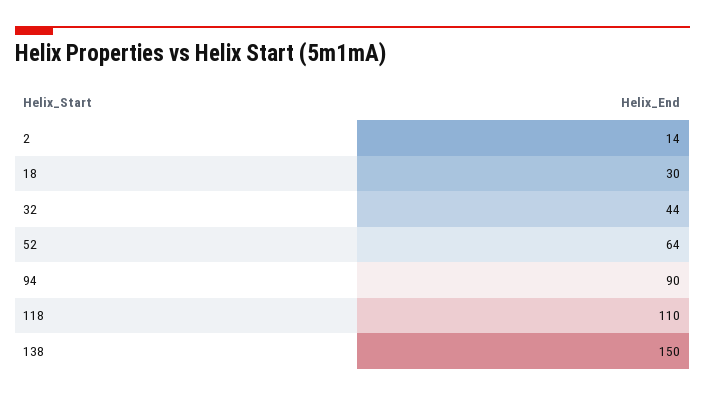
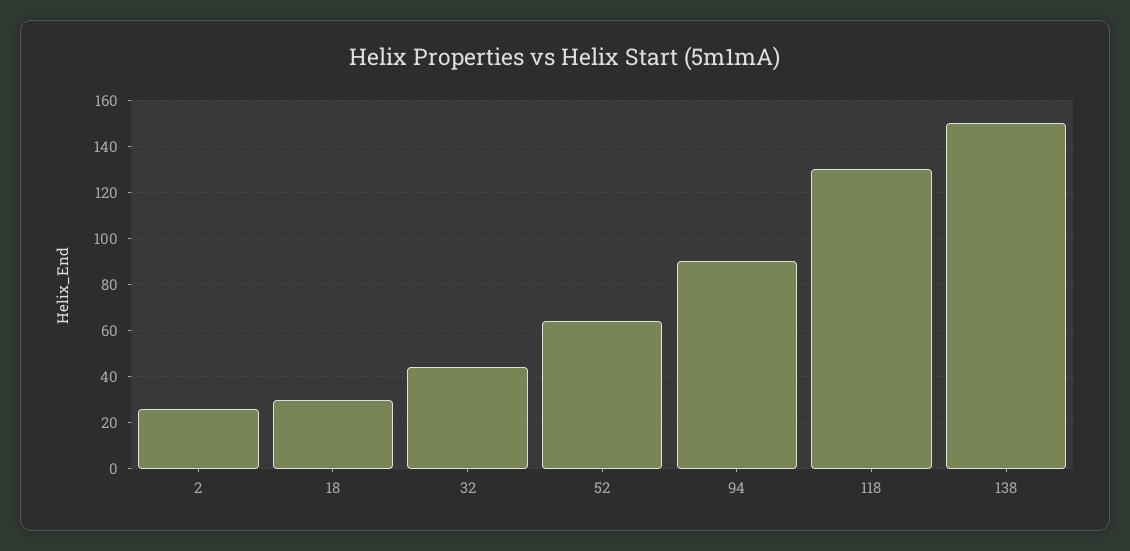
2: 14 -> 25
118: 110 -> 130

